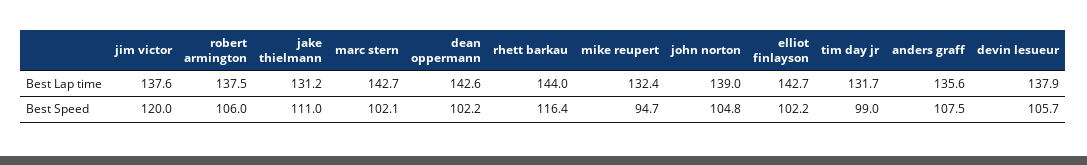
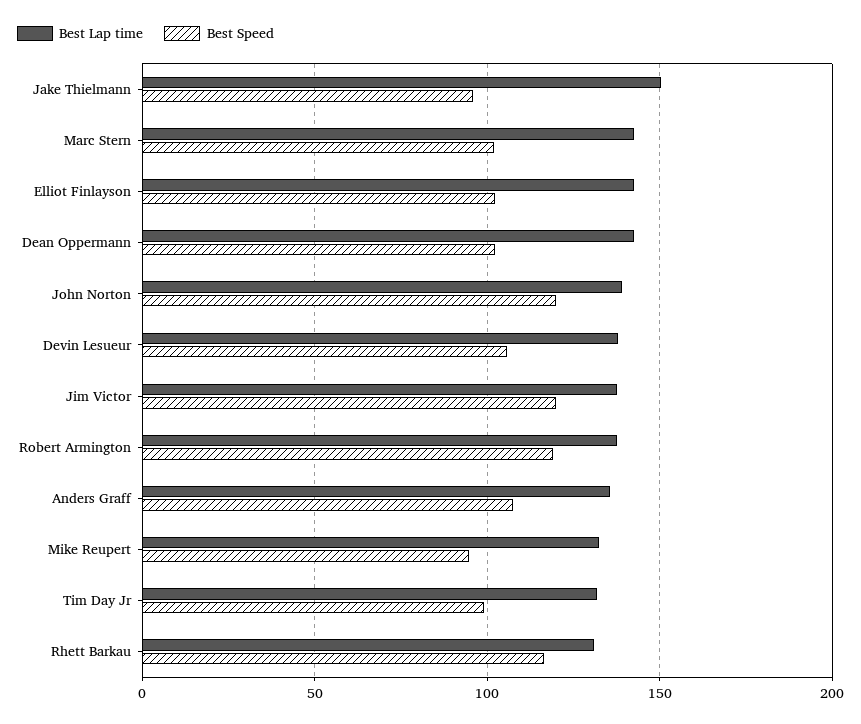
Best Lap time, jake thielmann: 131.2 -> 150
Best Lap time, rhett barkau: 144 -> 130
Best Speed, robert armington: 106 -> 120
Best Speed, jake thielmann: 111 -> 95
Best Speed, john norton: 104.8 -> 120

